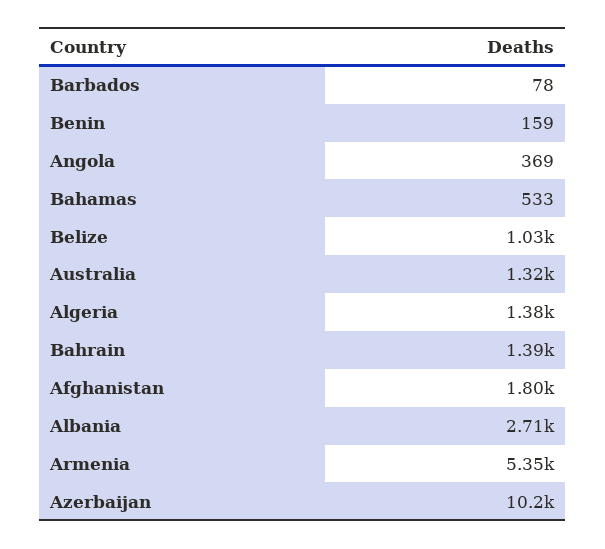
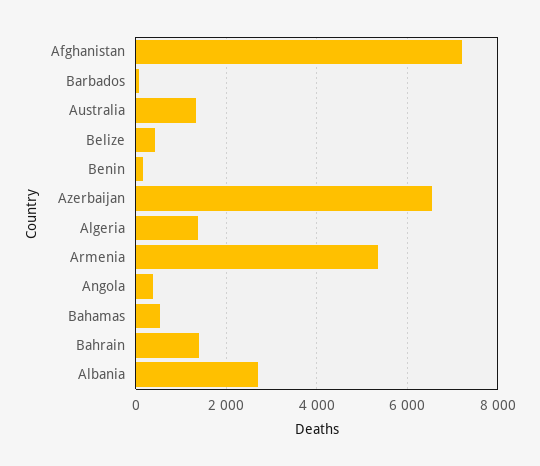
Belize: 1030 -> 400
Afghanistan: 1800 -> 7200
Azerbaijan: 10200 -> 6600

